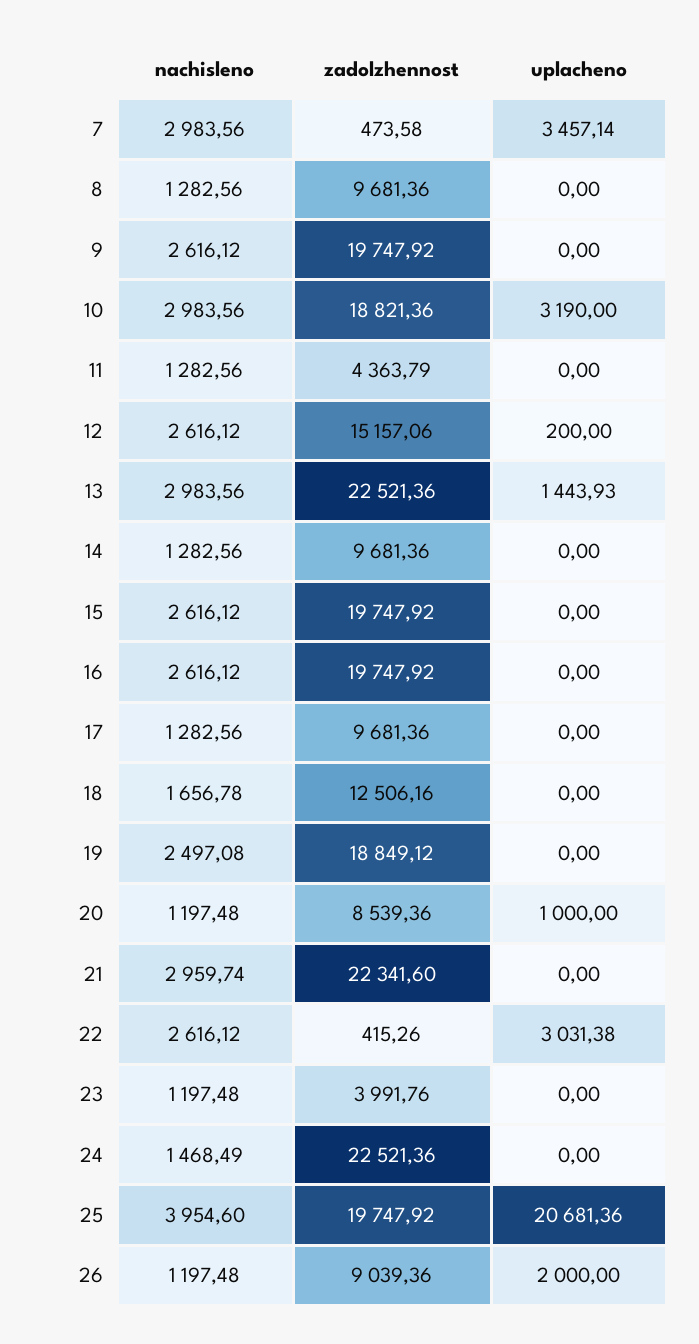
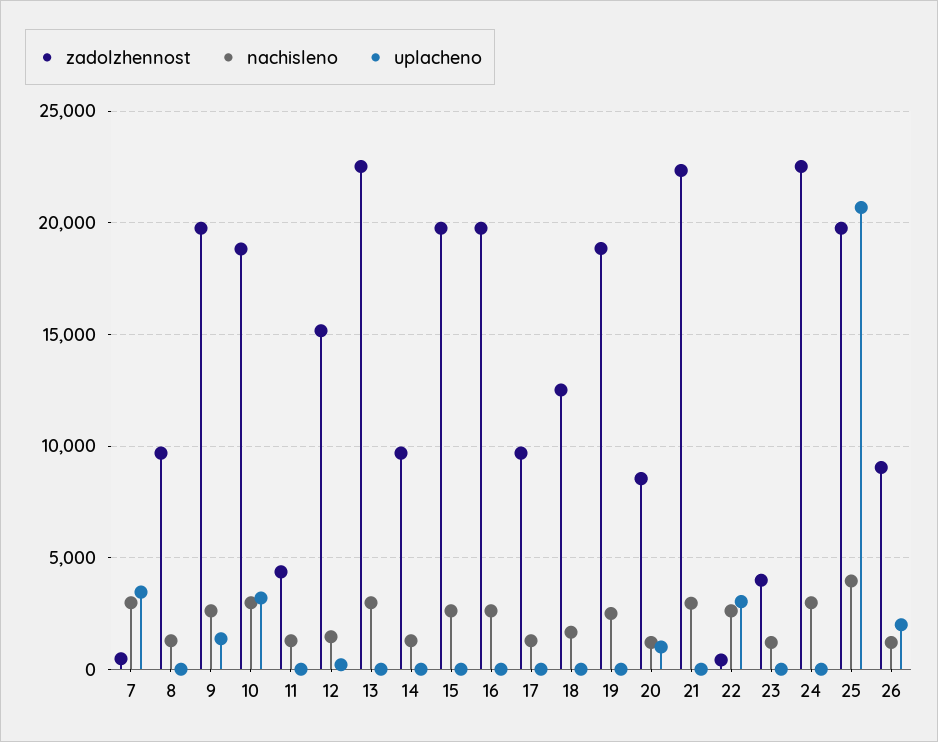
uplacheno, 9: 0 -> 1500
nachisleno, 12: 2616.12 -> 1500
uplacheno, 13: 1443.93 -> 0
nachisleno, 24: 1468.49 -> 3000

